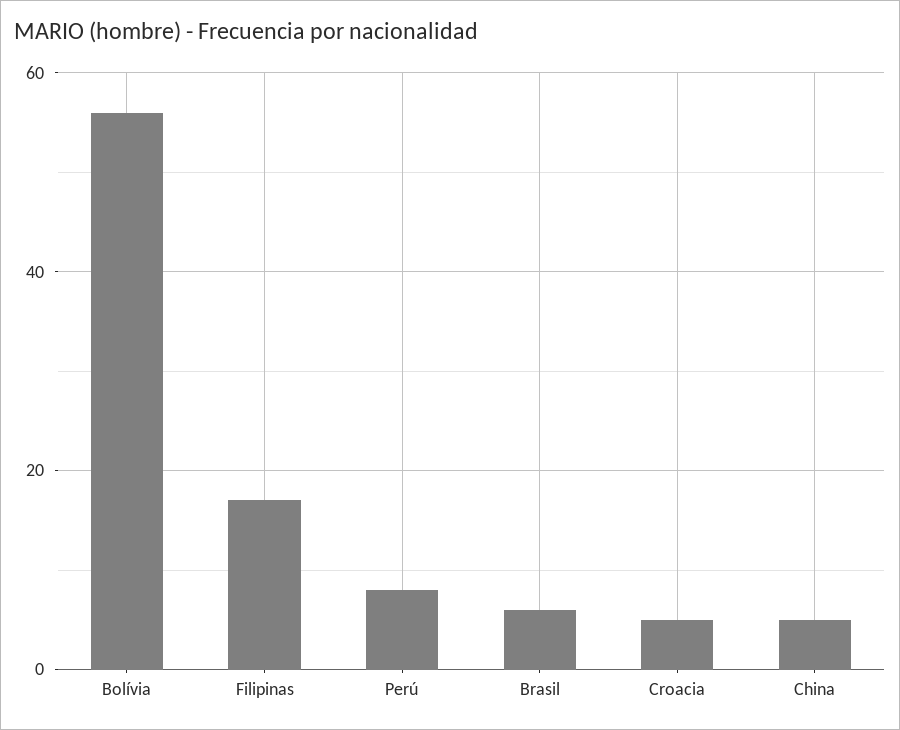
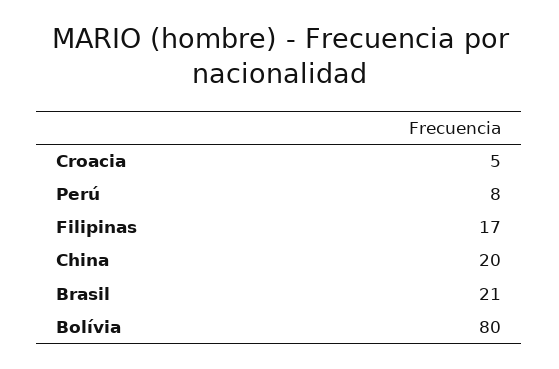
Bolívia: 55 -> 80
Brasil: 5 -> 21
China: 5 -> 20

